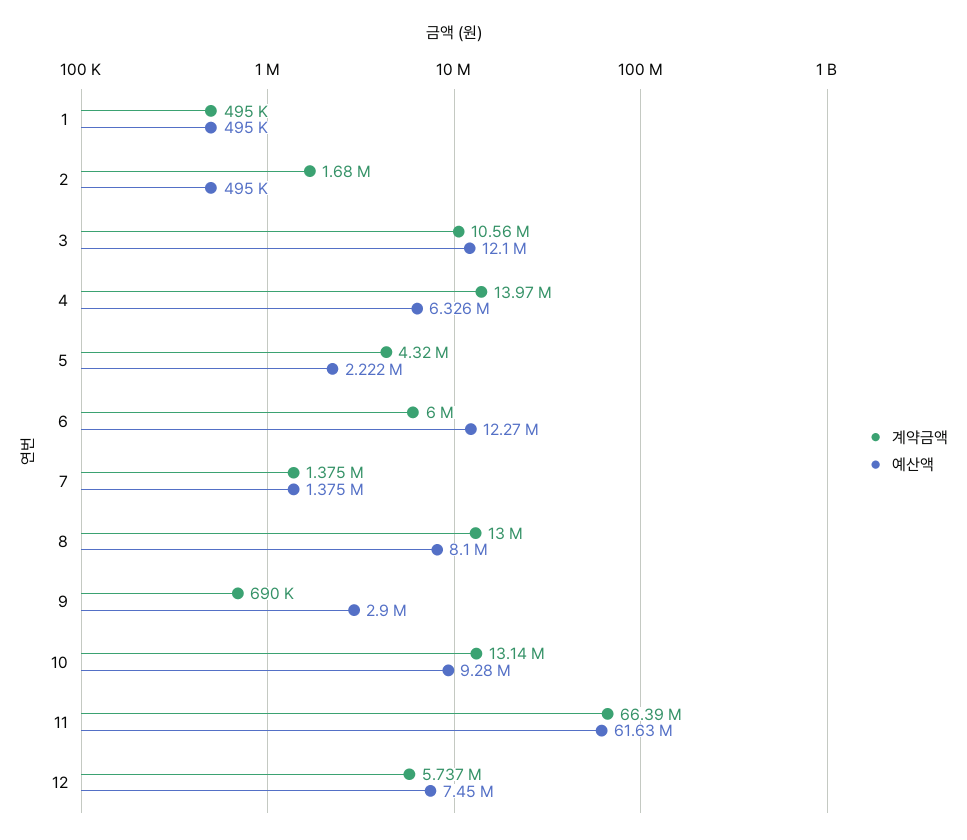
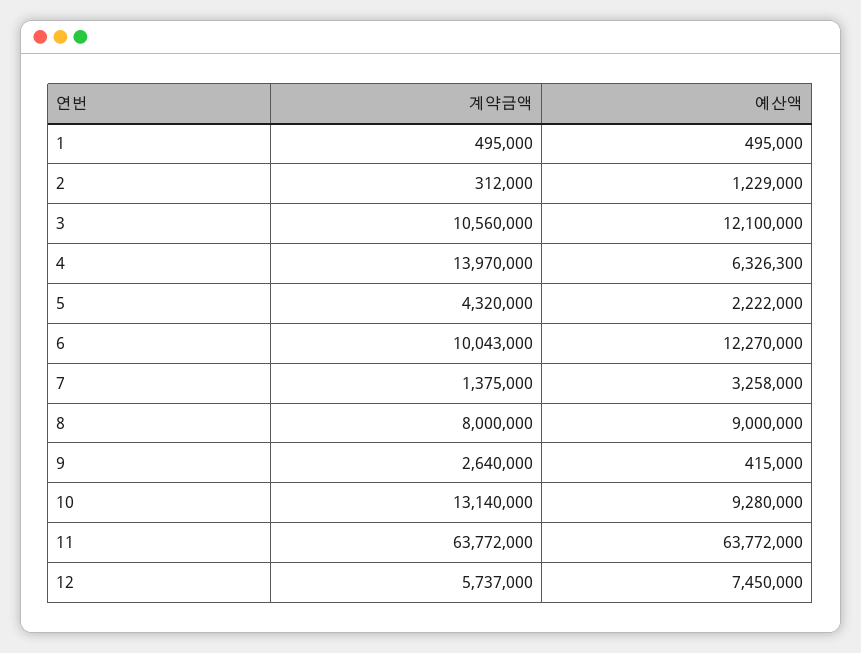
계약금액, 2: 1680000 -> 312000
예산액, 2: 495000 -> 1229000
계약금액, 6: 6000000 -> 10043000
예산액, 7: 1375000 -> 3258000
계약금액, 8: 13000000 -> 8000000
예산액, 8: 8100000 -> 9000000
계약금액, 9: 690000 -> 2640000
예산액, 9: 2900000 -> 415000
계약금액, 11: 66390000 -> 63772000
예산액, 11: 61630000 -> 63772000

